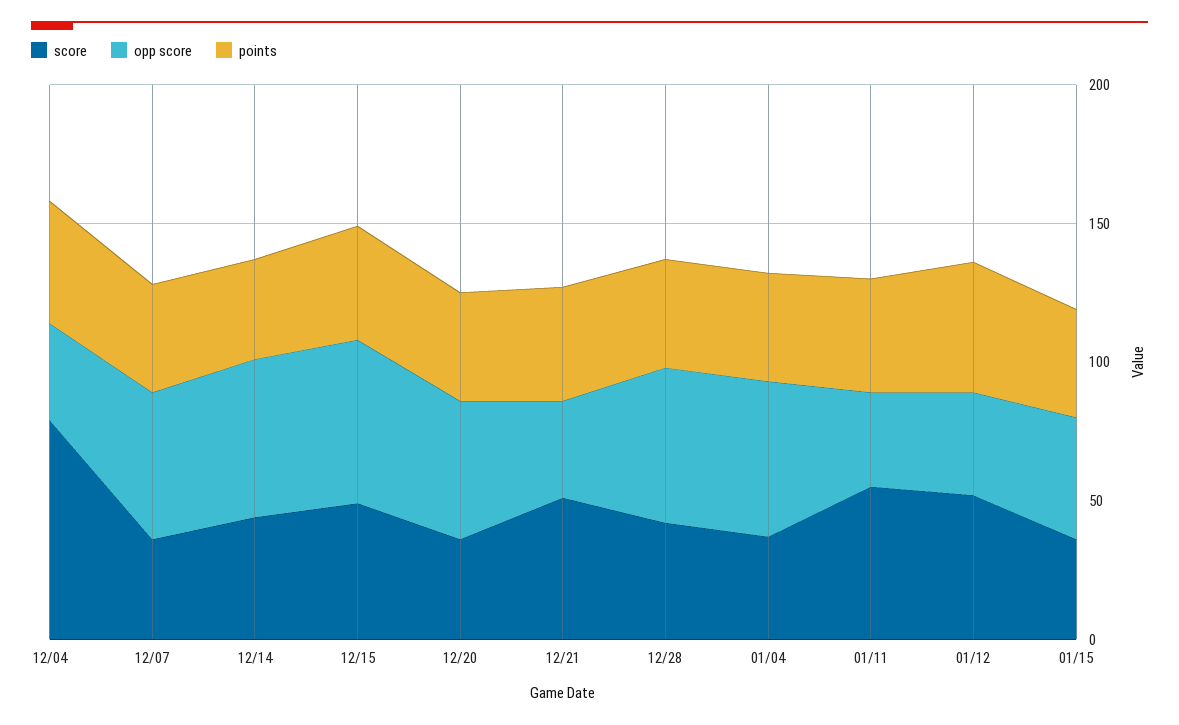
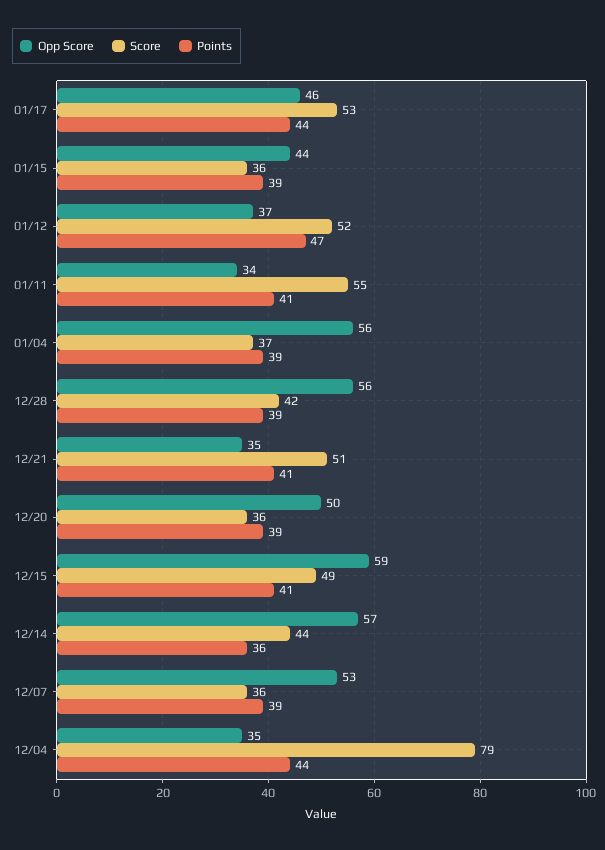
opp score, 01/17: none -> 46
score, 01/17: none -> 53
points, 01/17: none -> 44

